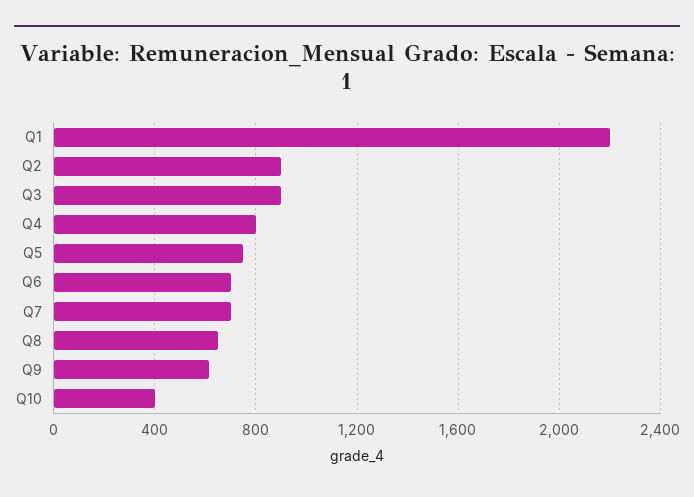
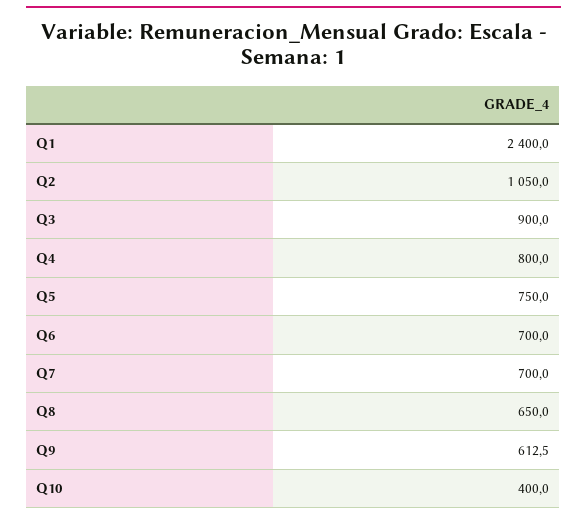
Q1: 2200 -> 2400
Q2: 900 -> 1050

